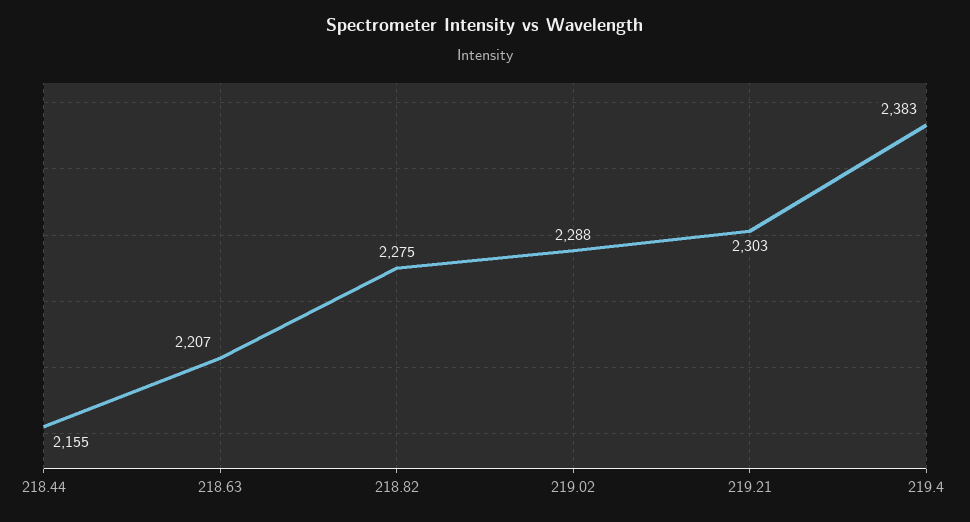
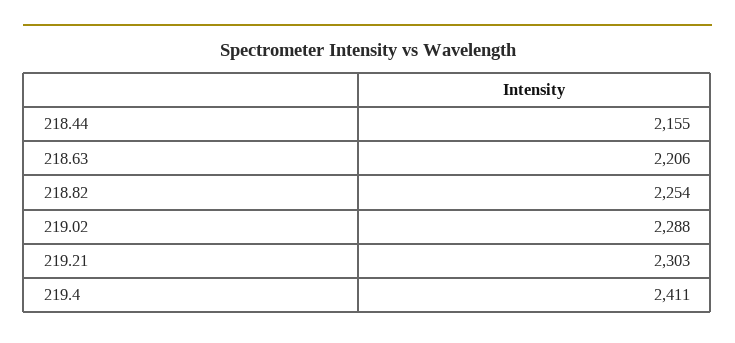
218.63: 2207 -> 2206
218.82: 2275 -> 2254
219.4: 2383 -> 2411

